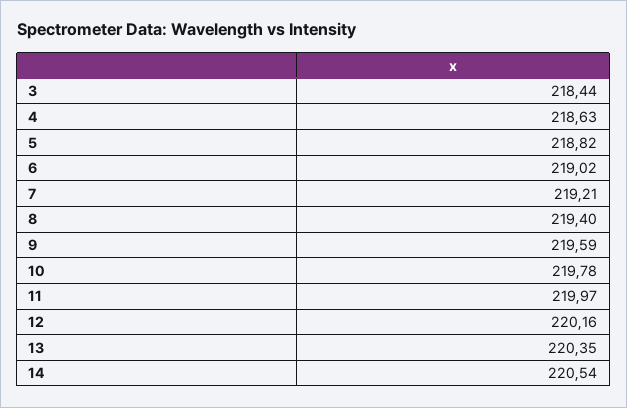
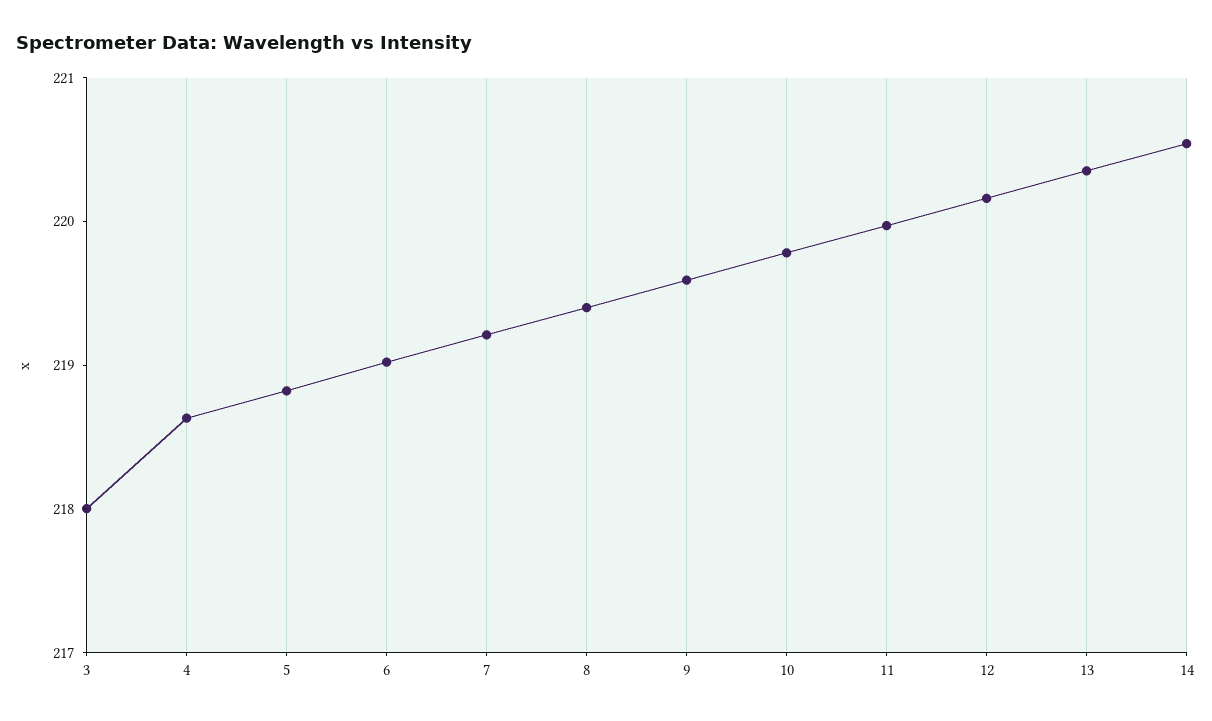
3: 218.44 -> 218

